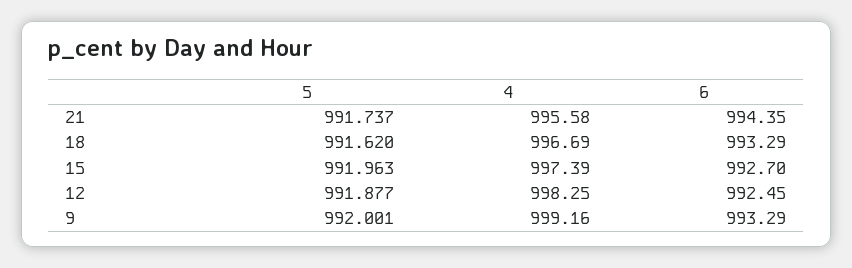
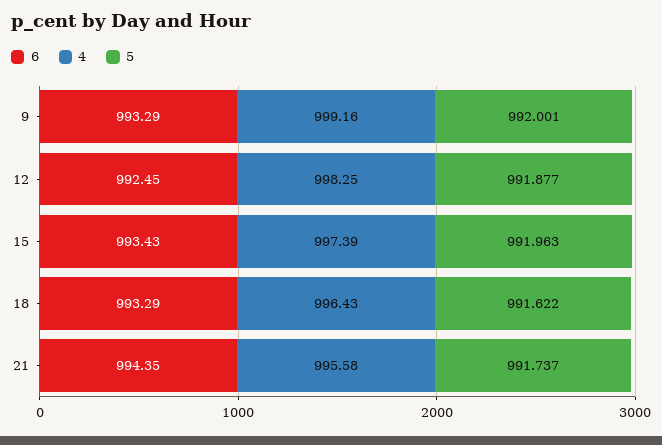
5, 18: 991.62 -> 991.622
4, 18: 996.69 -> 996.43
6, 15: 992.7 -> 993.43

